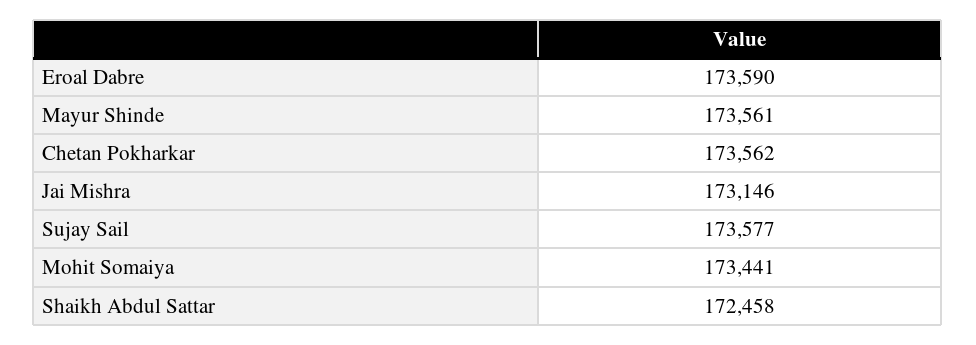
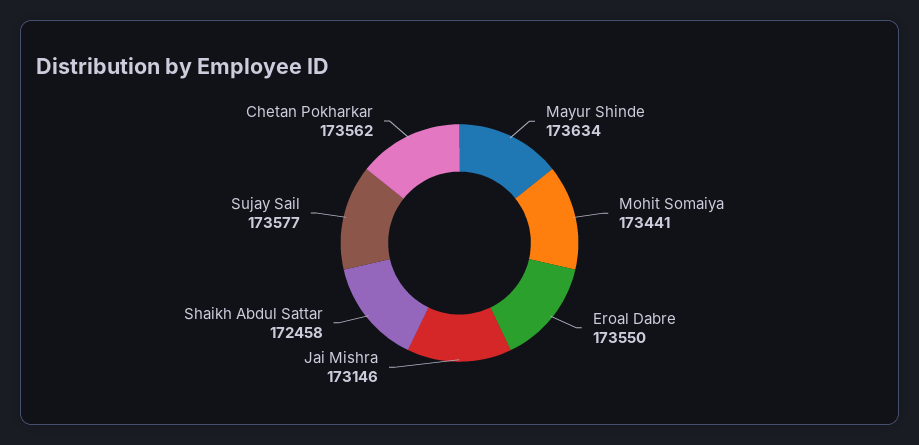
Eroal Dabre: 173590 -> 173550
Mayur Shinde: 173561 -> 173634

